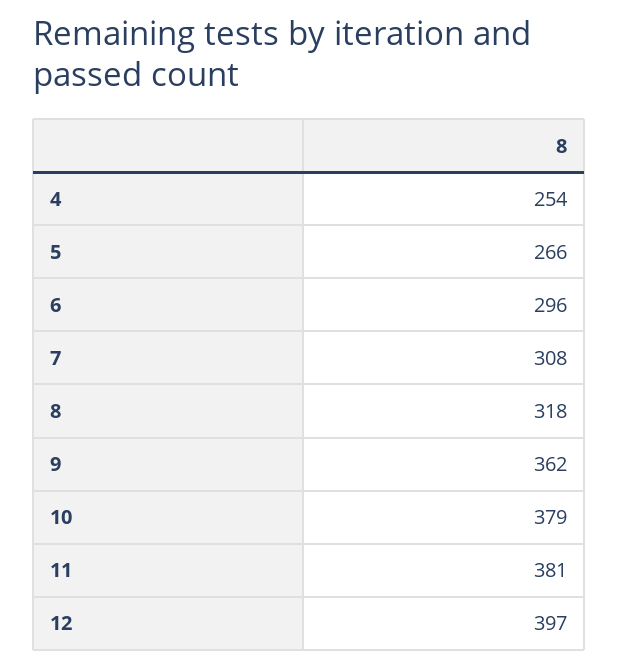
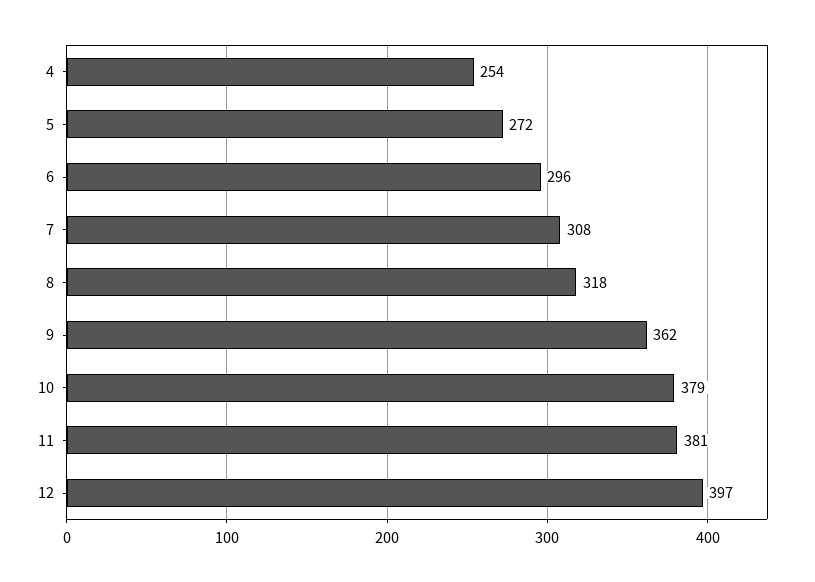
5: 266 -> 272

